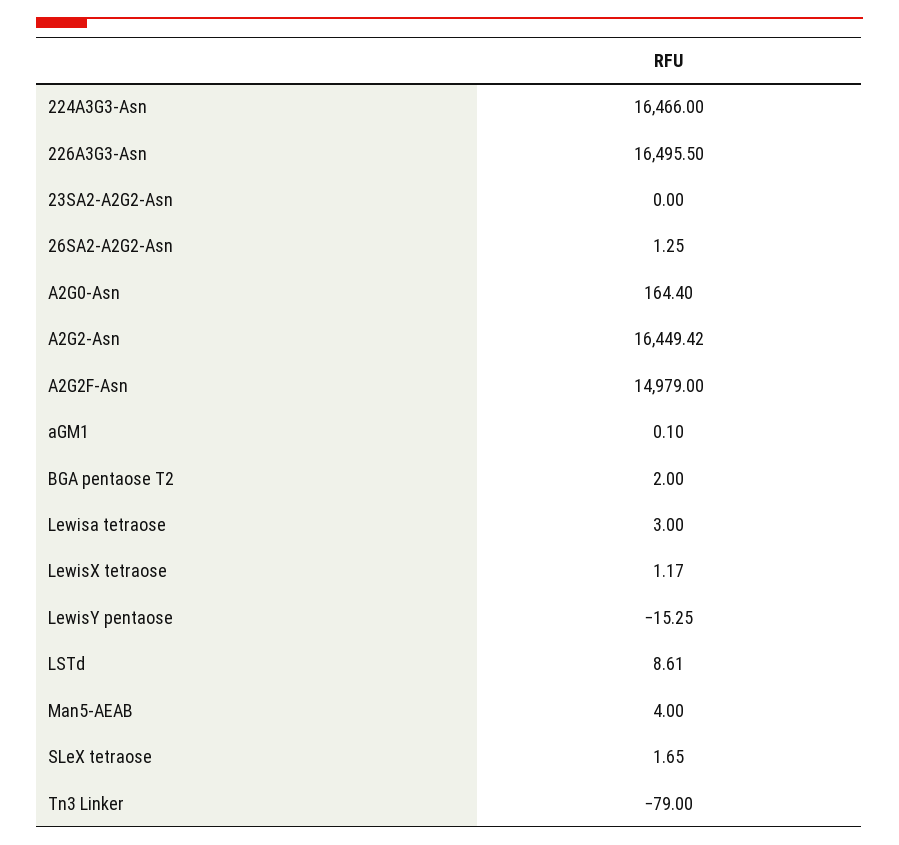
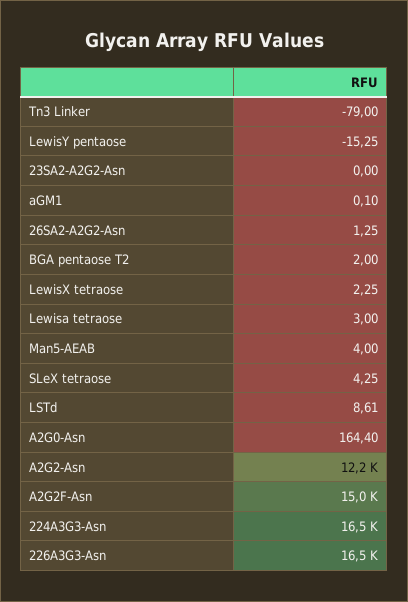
A2G2-Asn: 16449.42 -> 12200
LewisX tetraose: 1.17 -> 2.25
SLeX tetraose: 1.65 -> 4.25

